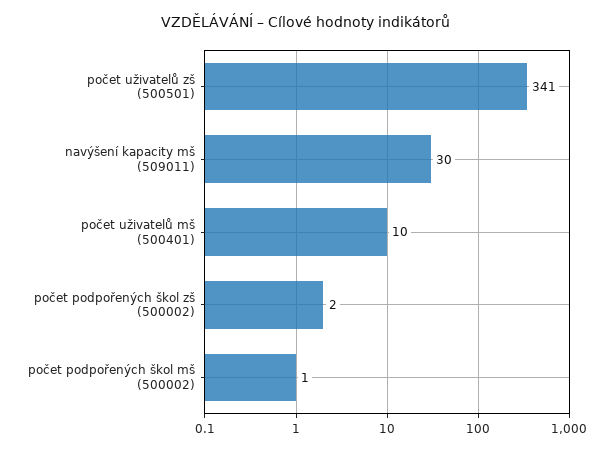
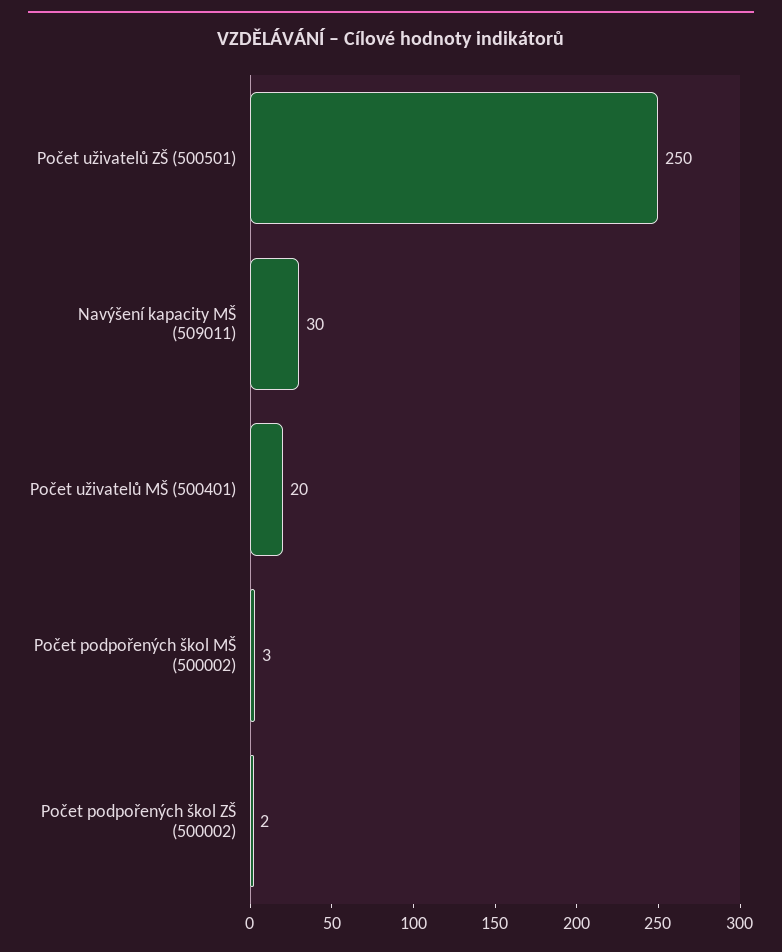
počet uživatelů zš (500501): 341 -> 250
počet uživatelů mš (500401): 10 -> 20
počet podpořených škol mš (500002): 1 -> 3

